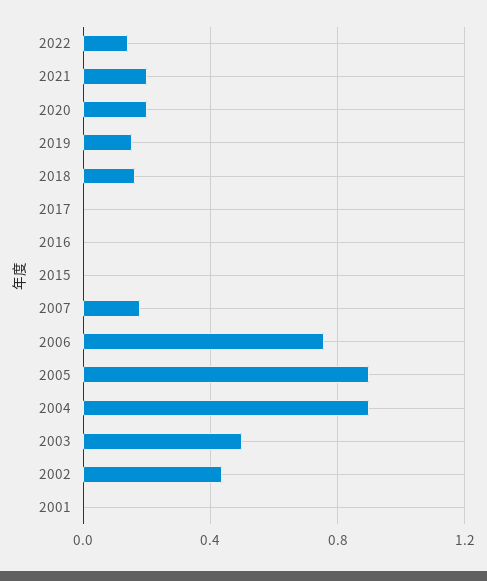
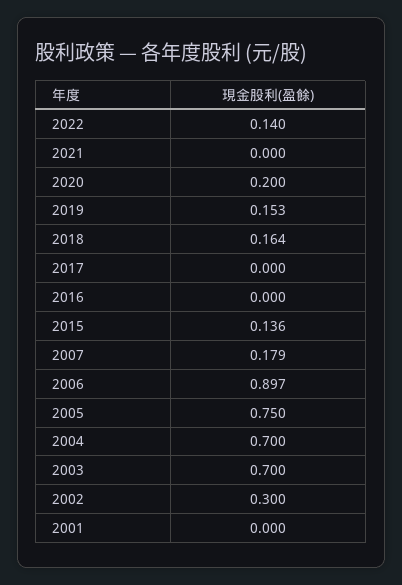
2021: 0.2 -> 0
2015: 0 -> 0.136
2006: 0.75 -> 0.897
2005: 0.9 -> 0.75
2004: 0.9 -> 0.7
2003: 0.5 -> 0.7
2002: 0.45 -> 0.3

